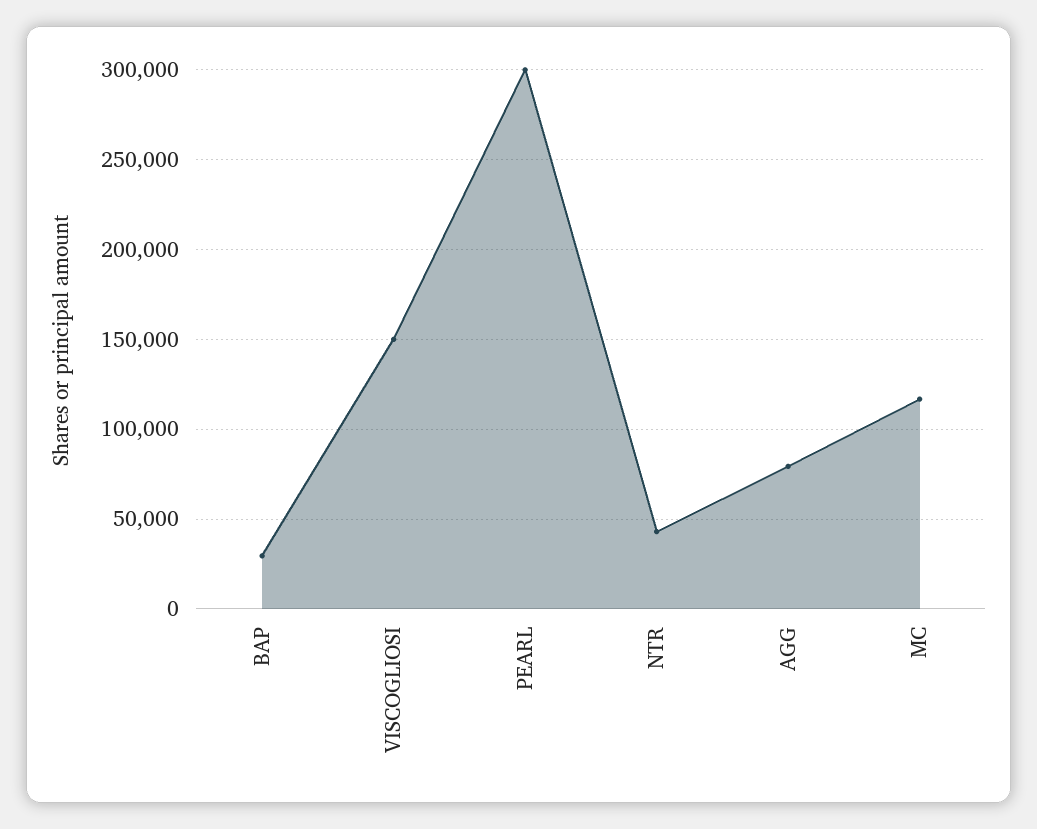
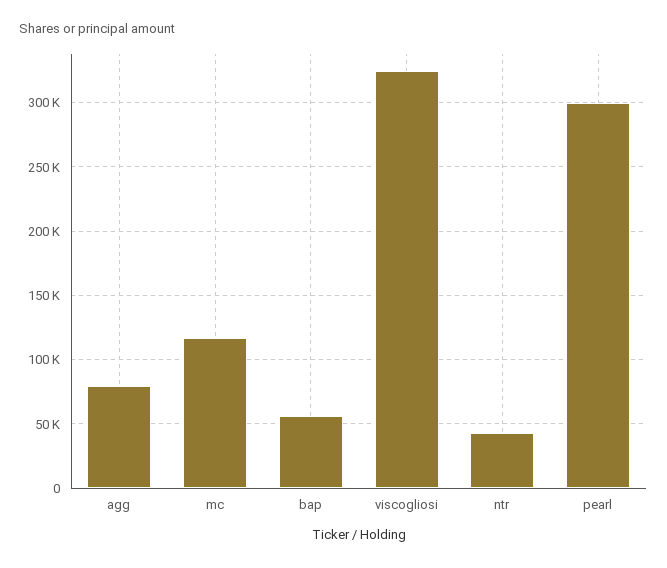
BAP: 30000 -> 55000
VISCOGLIOSI: 150000 -> 325000

